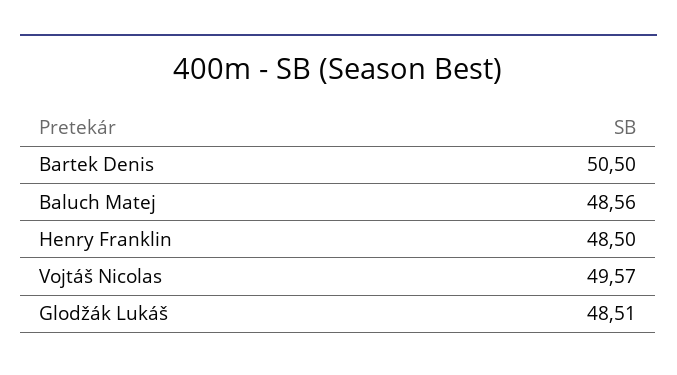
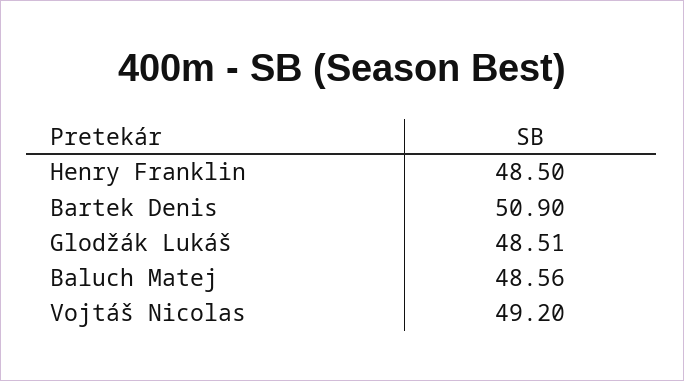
Bartek Denis: 50.5 -> 50.9
Vojtáš Nicolas: 49.57 -> 49.2

